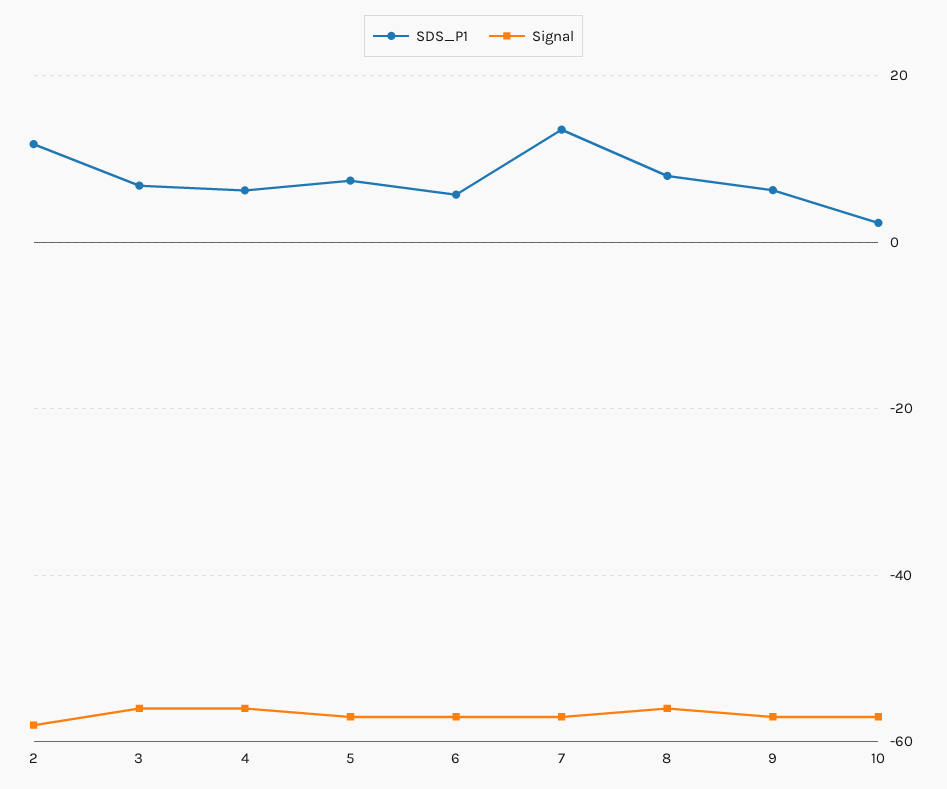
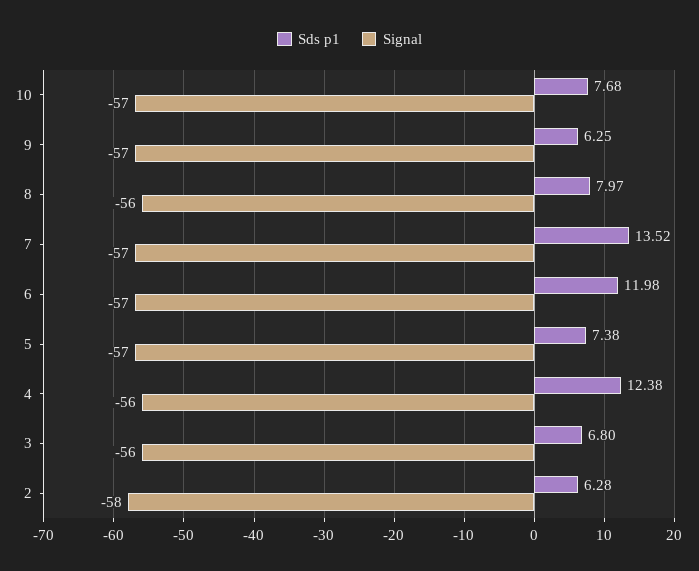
SDS_P1, 2: 12 -> 6.28
SDS_P1, 4: 6 -> 12.38
SDS_P1, 6: 6 -> 11.98
SDS_P1, 10: 2 -> 7.68

